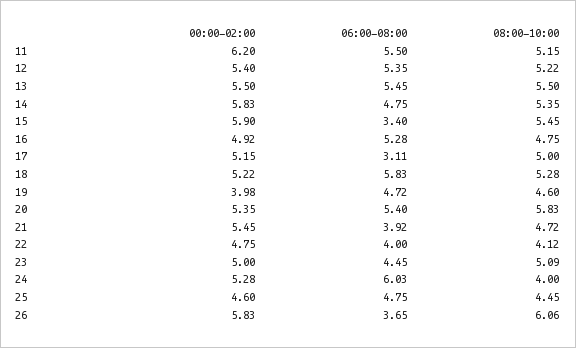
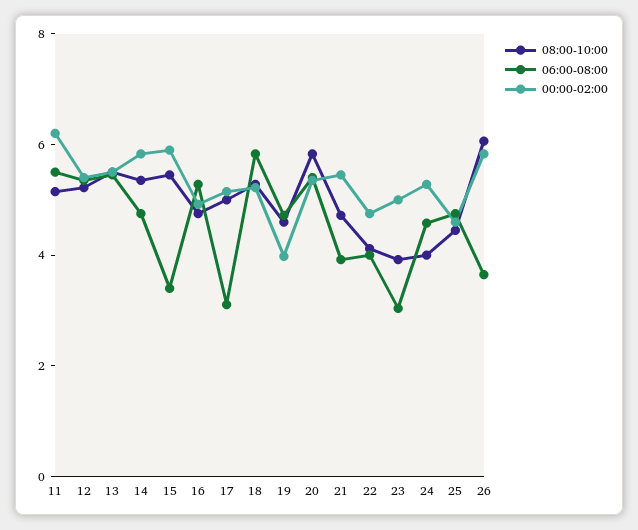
06:00-08:00, 23: 4.45 -> 3
08:00-10:00, 23: 5.09 -> 4
06:00-08:00, 24: 6.03 -> 4.5

